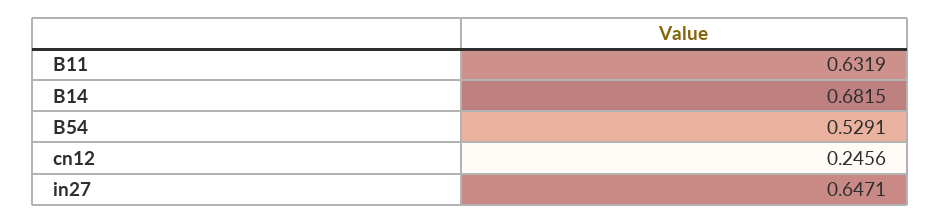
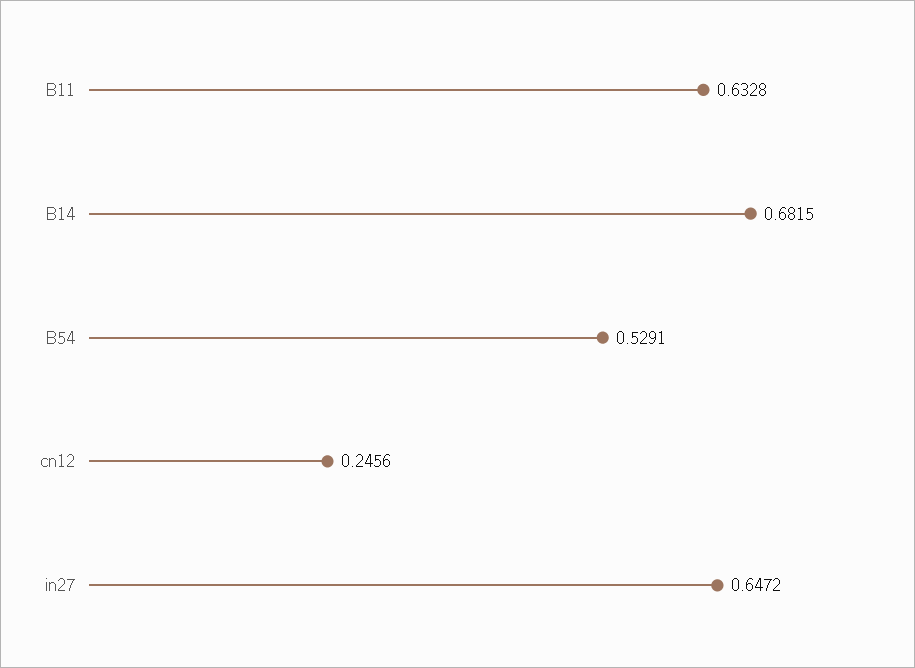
B11: 0.6319 -> 0.6328
in27: 0.6471 -> 0.6472

